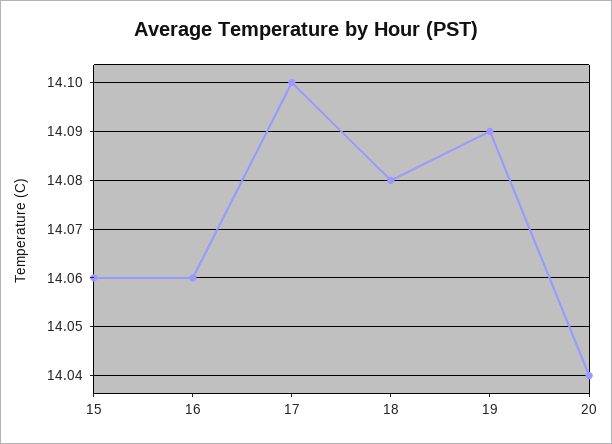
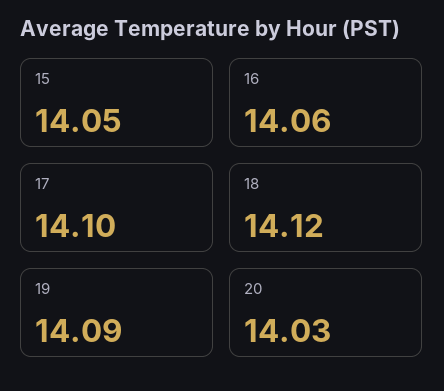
15: 14.06 -> 14.05
18: 14.08 -> 14.12
20: 14.04 -> 14.03

